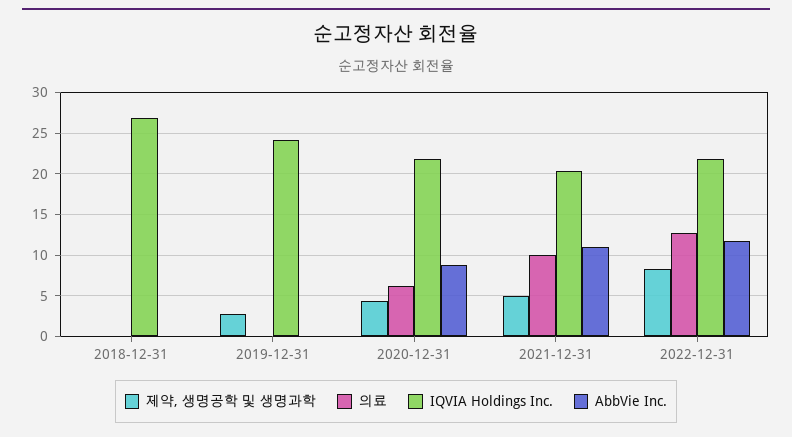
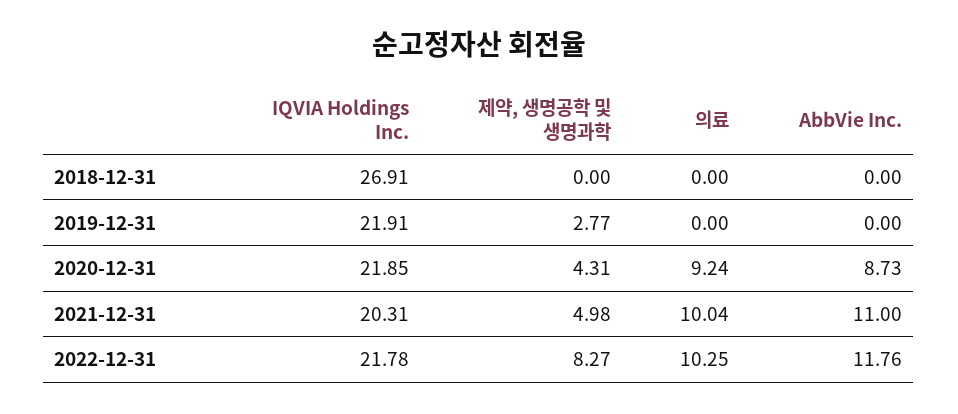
IQVIA Holdings Inc., 2019-12-31: 24 -> 21.91
의료, 2020-12-31: 6 -> 9.24
의료, 2022-12-31: 13 -> 10.25

